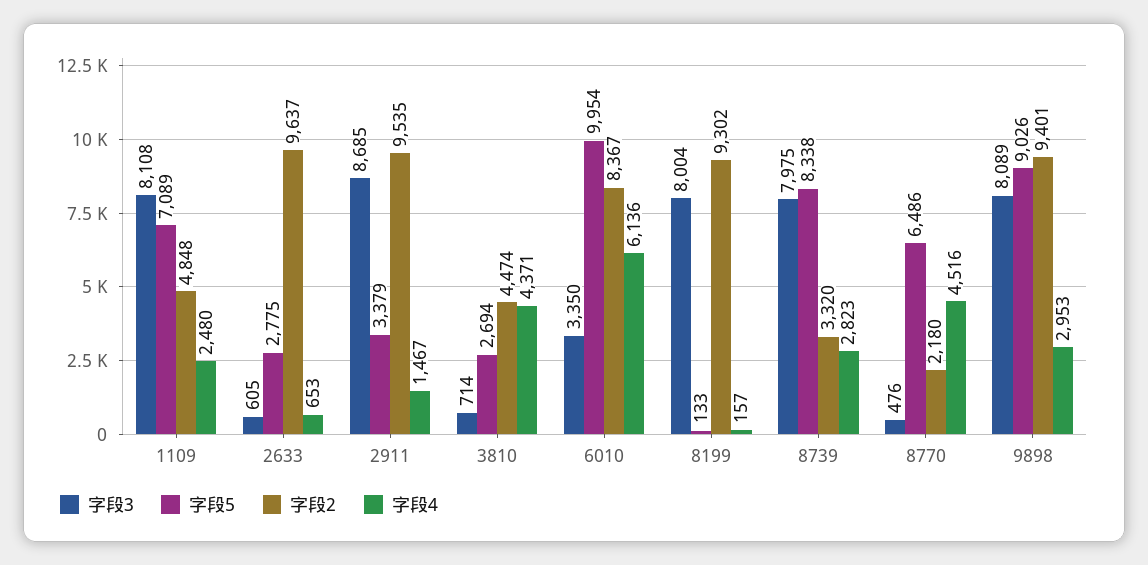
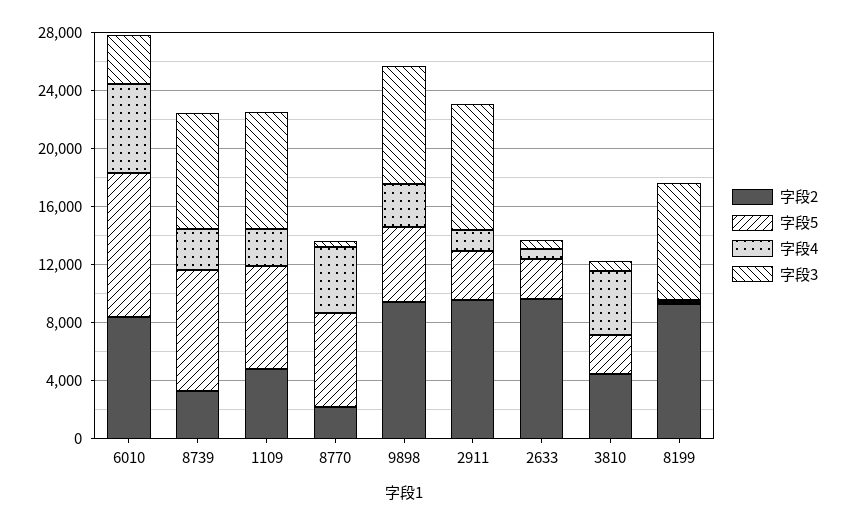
字段5, 9898: 9026 -> 5000

